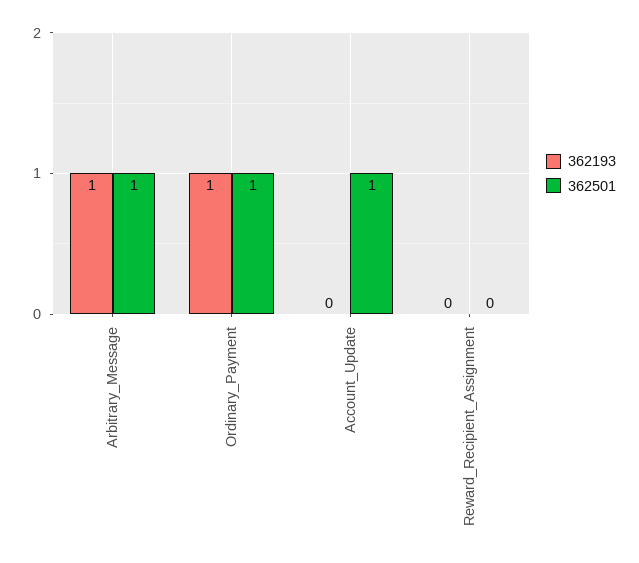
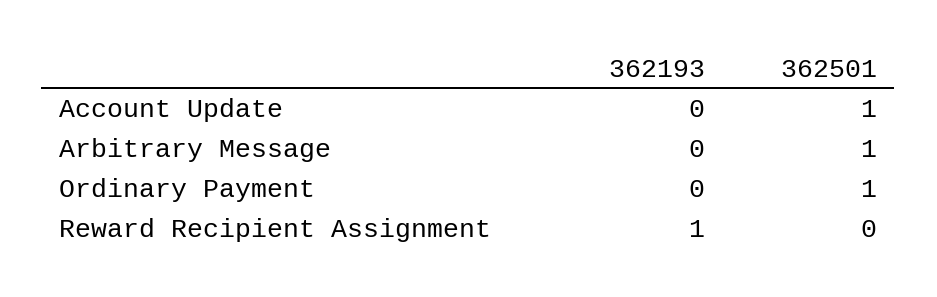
362193, Arbitrary_Message: 1 -> 0
362193, Ordinary_Payment: 1 -> 0
362193, Reward_Recipient_Assignment: 0 -> 1

